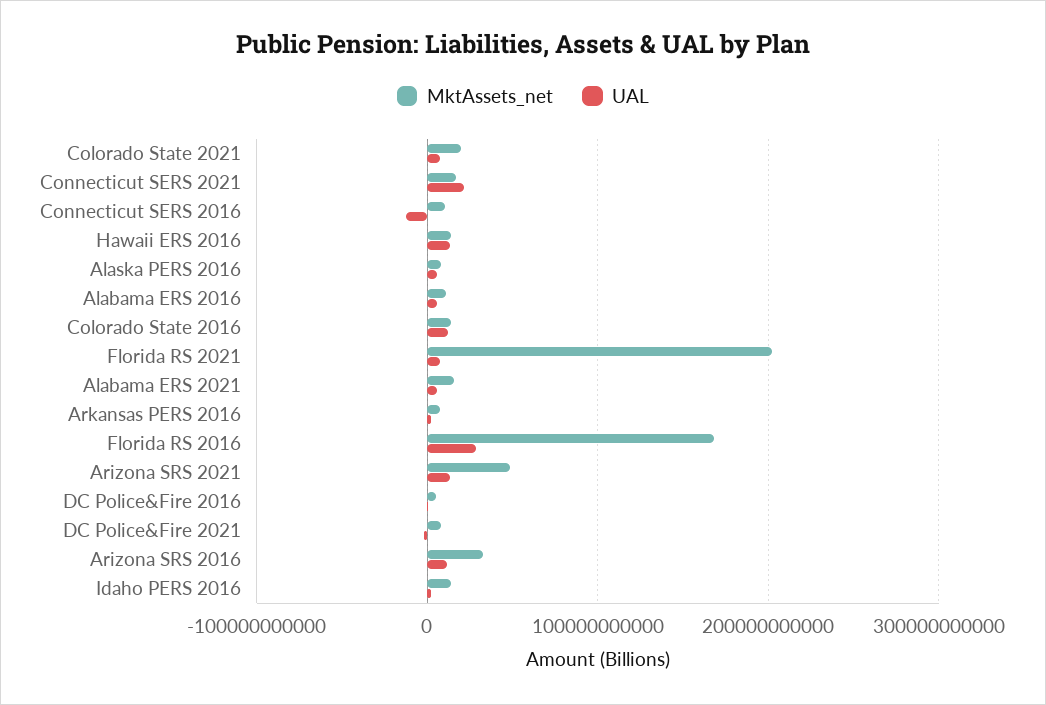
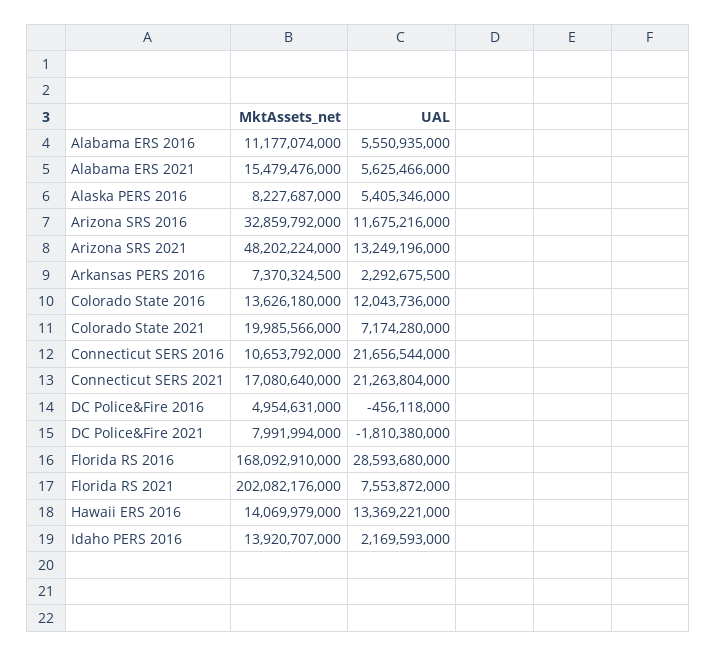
UAL, Connecticut SERS 2016: -10000000000 -> 21656544000

